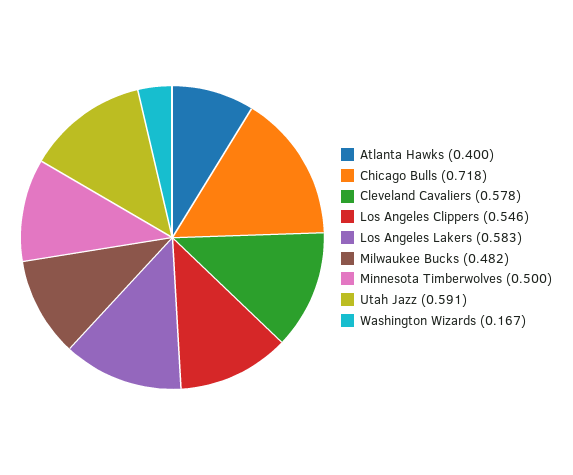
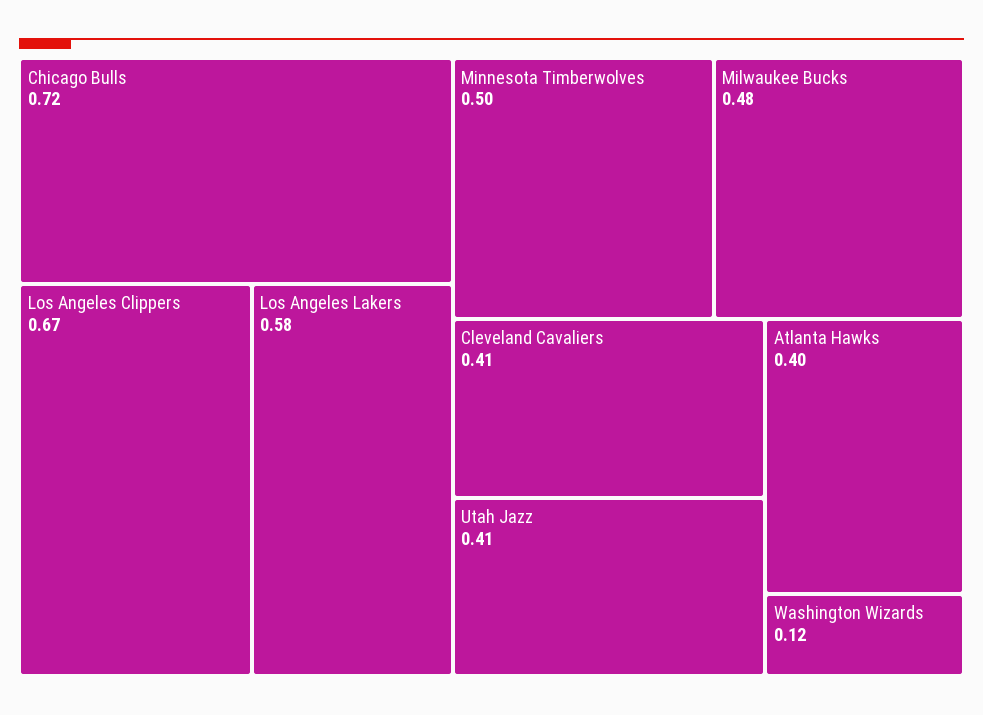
Cleveland Cavaliers: 0.578 -> 0.41
Los Angeles Clippers: 0.546 -> 0.67
Utah Jazz: 0.591 -> 0.41
Washington Wizards: 0.167 -> 0.12

